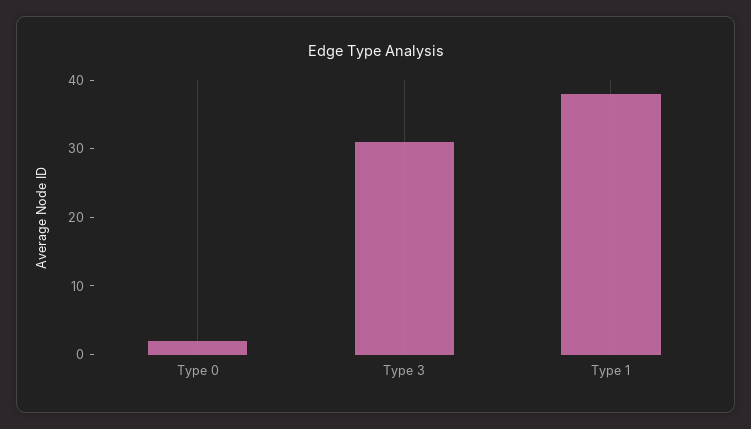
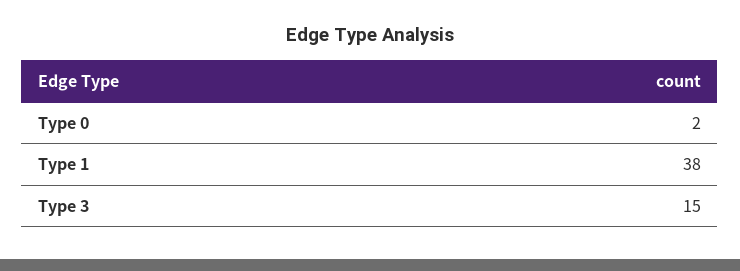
Type 3: 30 -> 15

